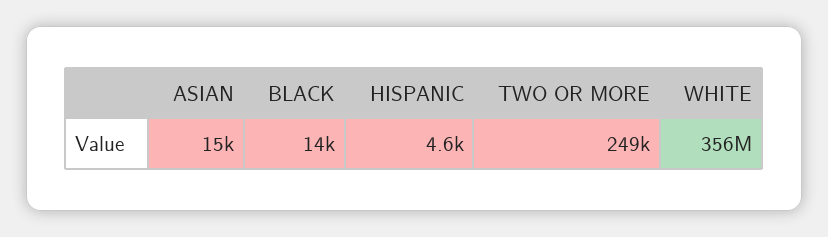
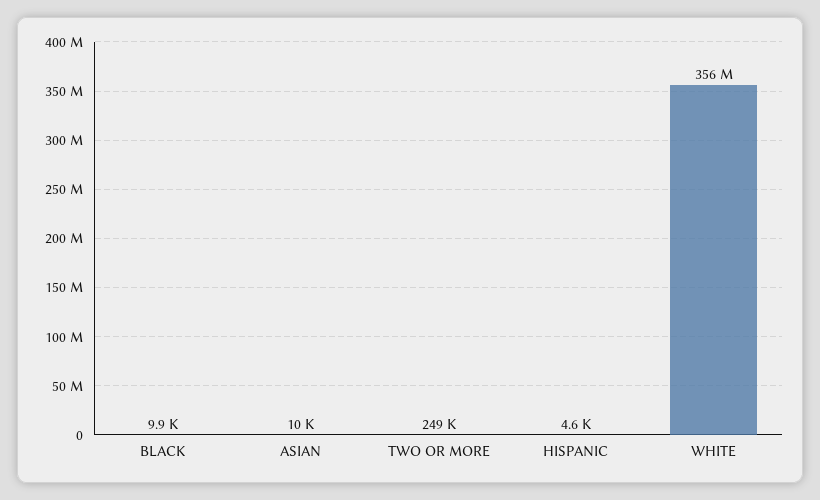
ASIAN: 15000 -> 10000
BLACK: 14000 -> 9900

